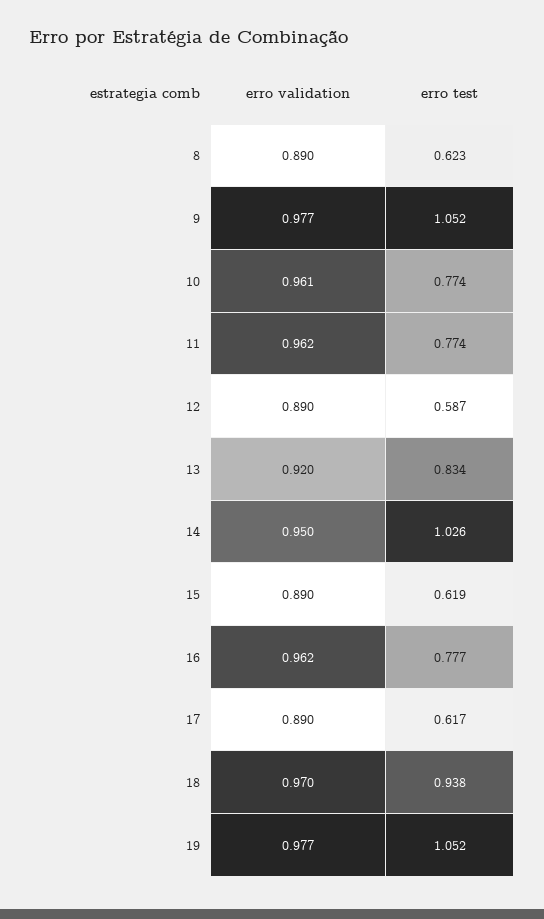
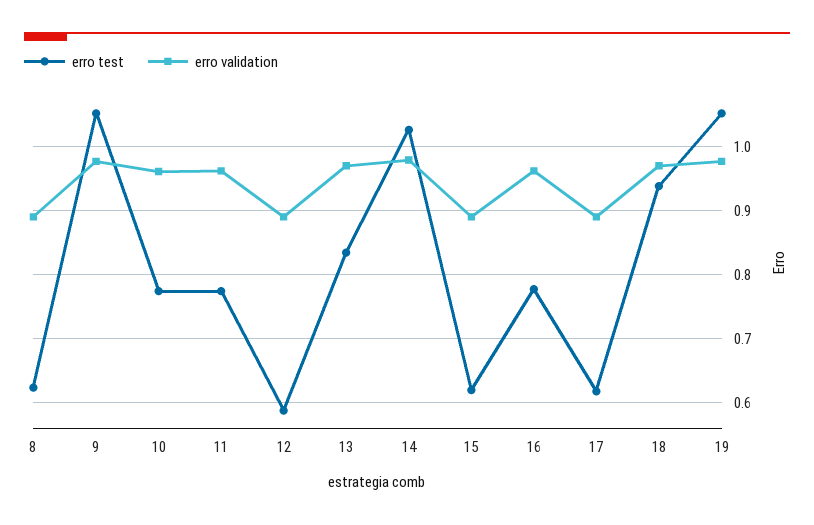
erro validation, 13: 0.92 -> 0.97
erro validation, 14: 0.95 -> 0.98

